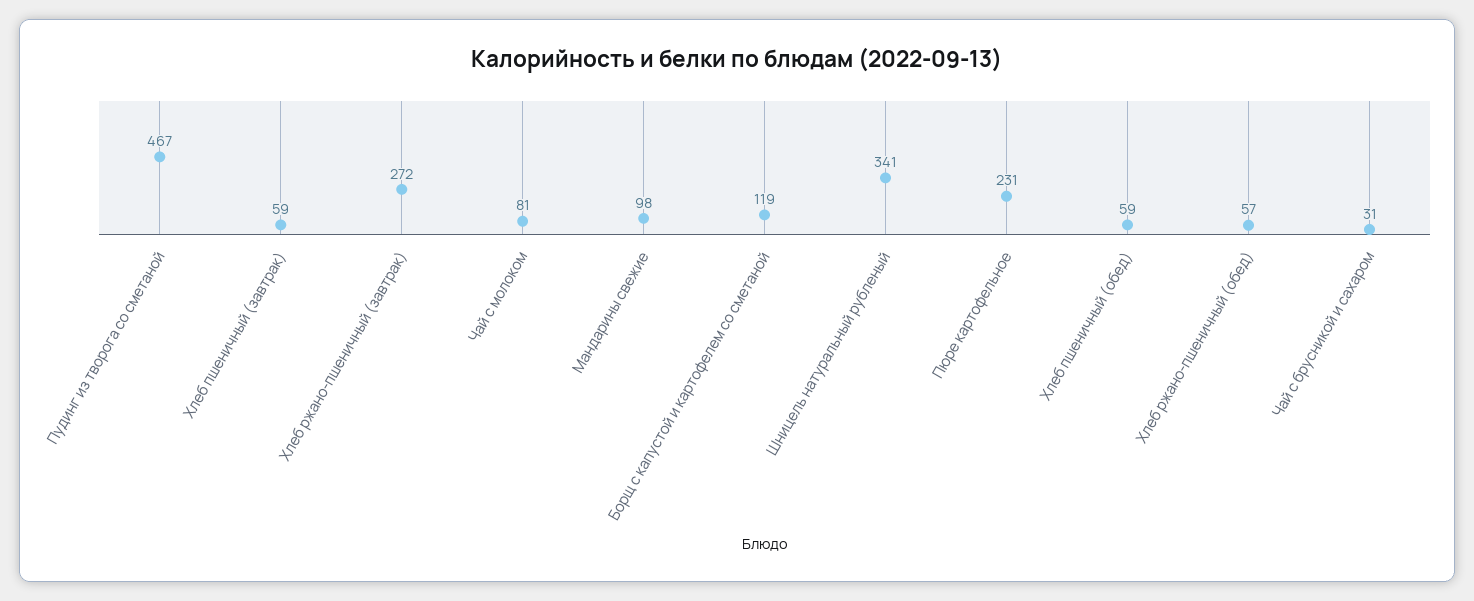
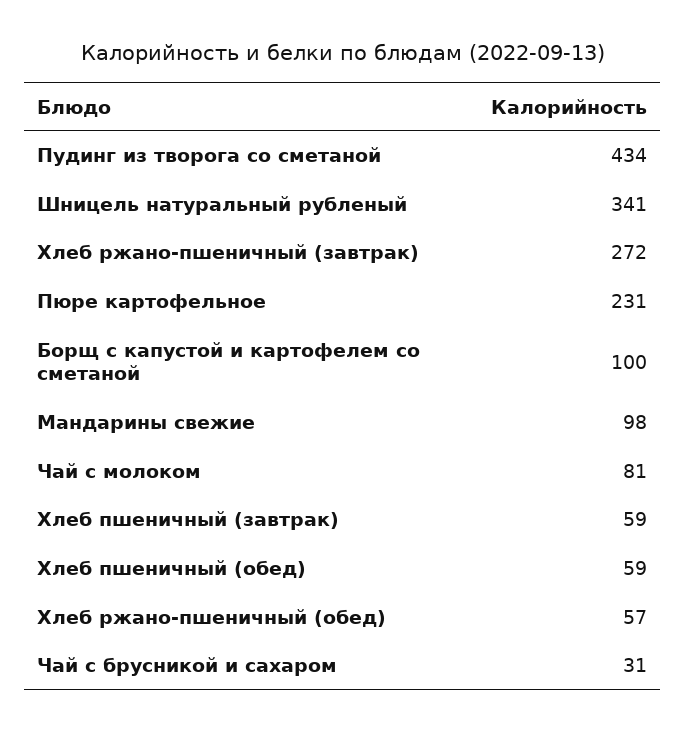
Пудинг из творога со сметаной: 467 -> 434
Борщ с капустой и картофелем со сметаной: 119 -> 100

